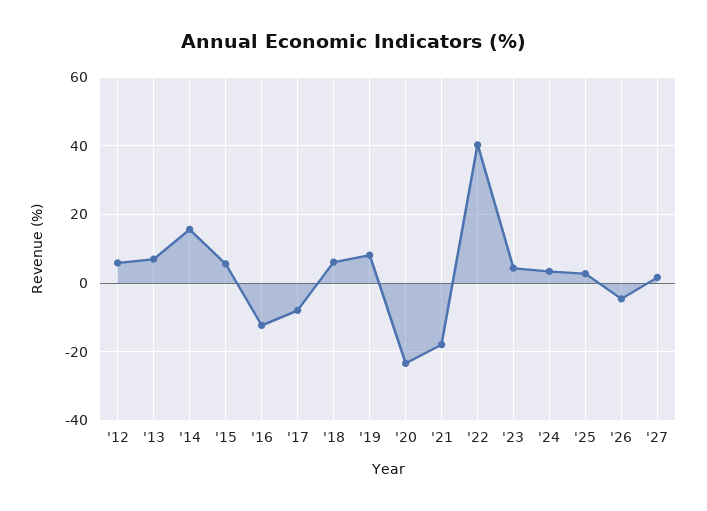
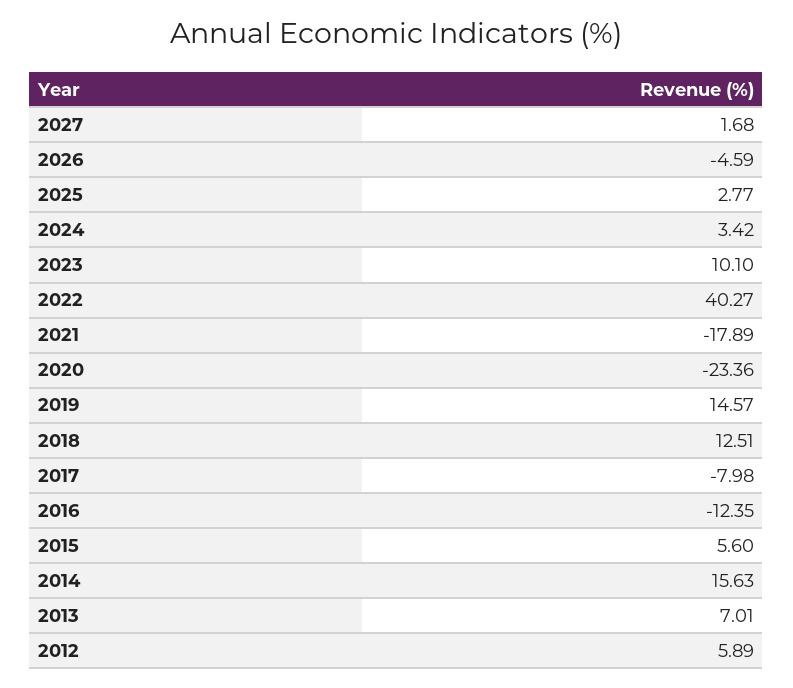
'18: 6 -> 12.51
'19: 8 -> 14.57
'23: 4 -> 10.1

